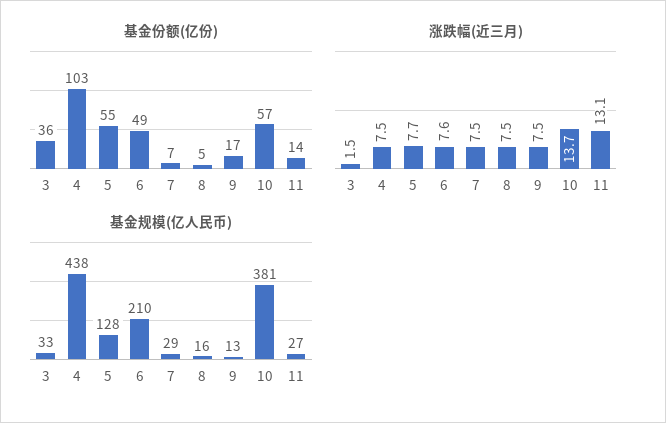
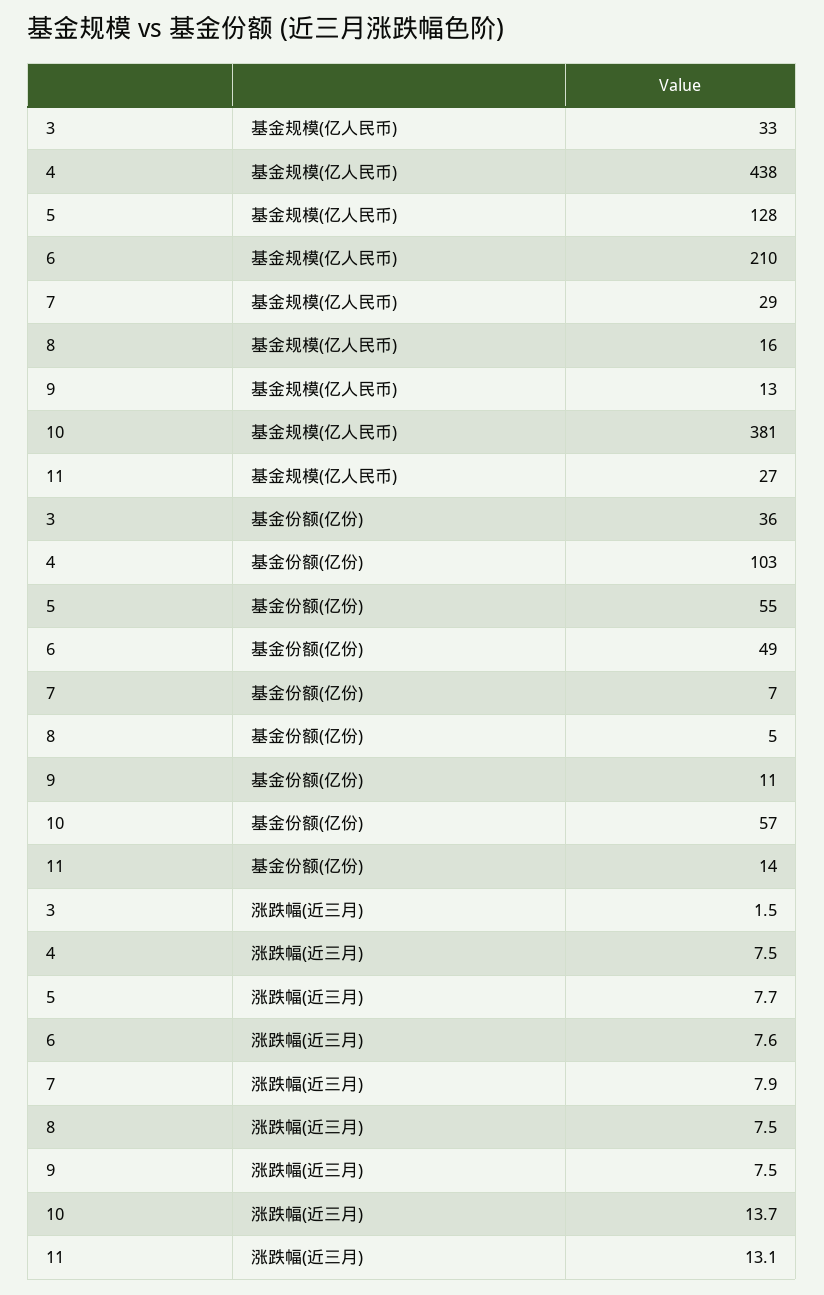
基金份额(亿份), 9: 17 -> 11
涨跌幅(近三月), 7: 7.5 -> 7.9

